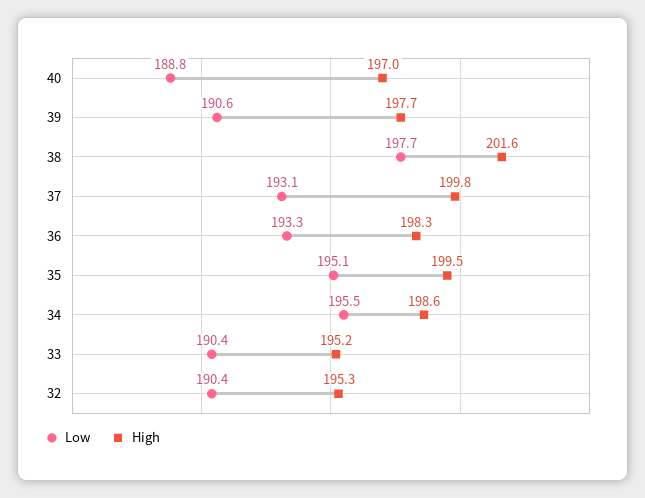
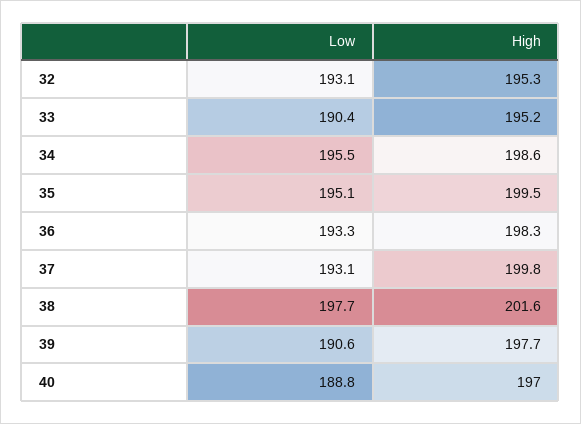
Low, 32: 190.4 -> 193.1

